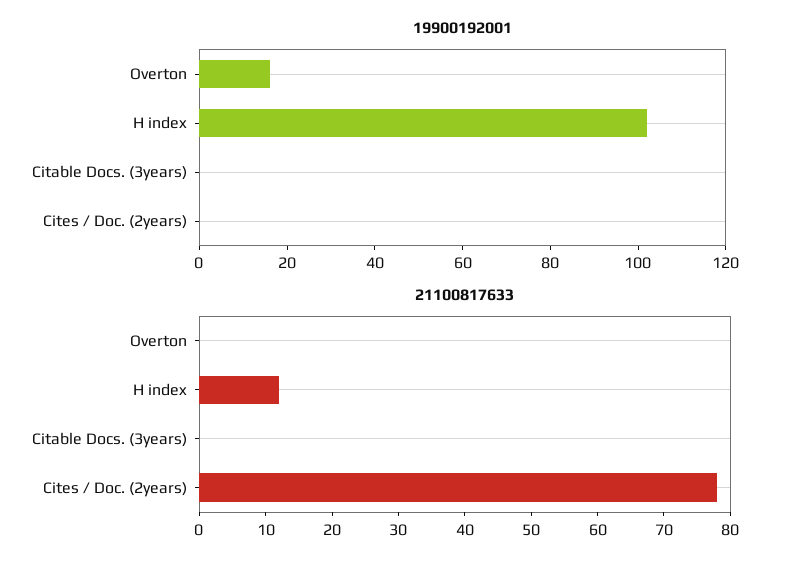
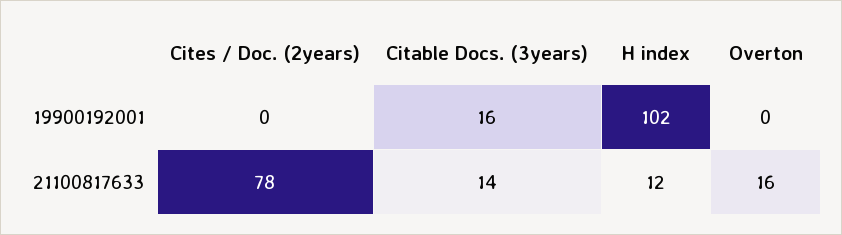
19900192001, Overton: 15 -> 0
19900192001, Citable Docs. (3years): 0 -> 16
21100817633, Overton: 0 -> 16
21100817633, Citable Docs. (3years): 0 -> 14

